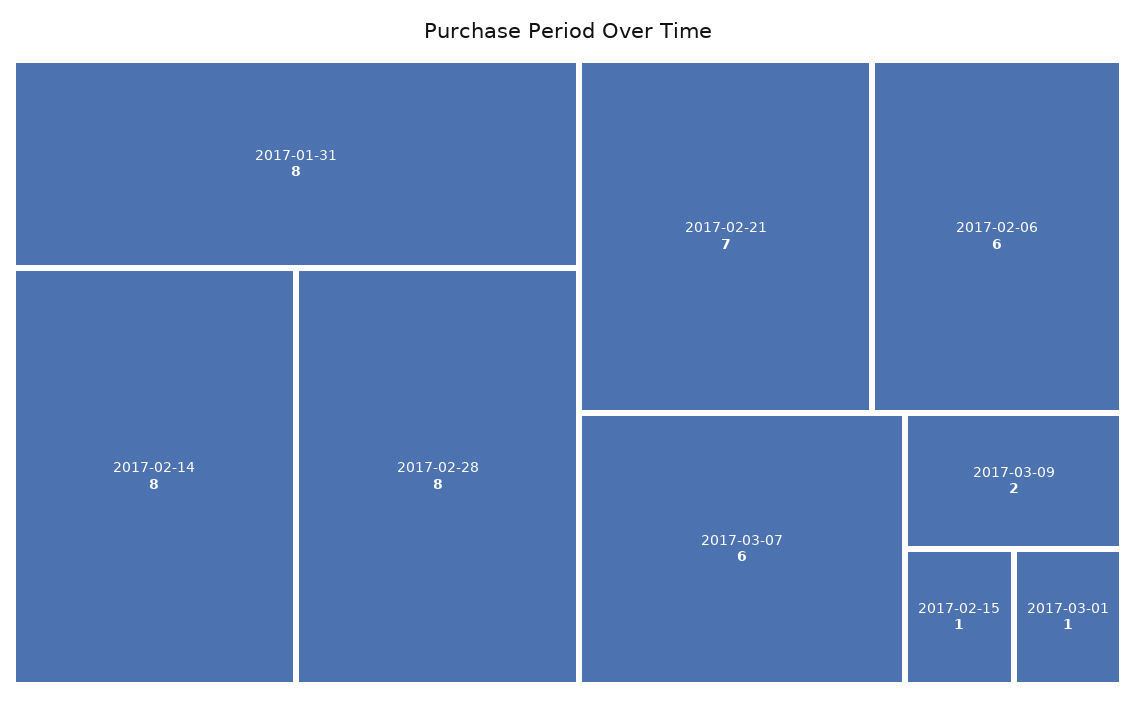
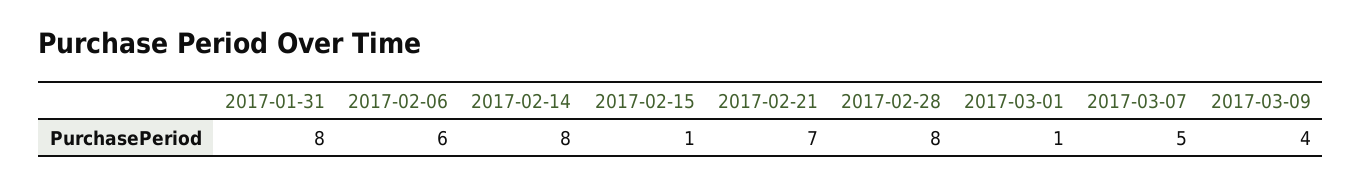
2017-03-07: 6 -> 5
2017-03-09: 2 -> 4

